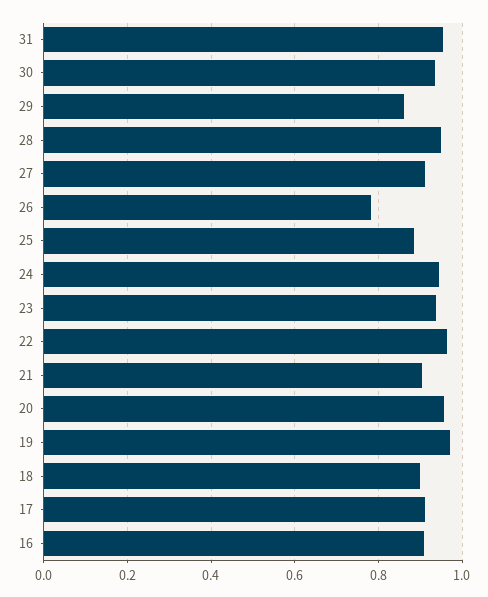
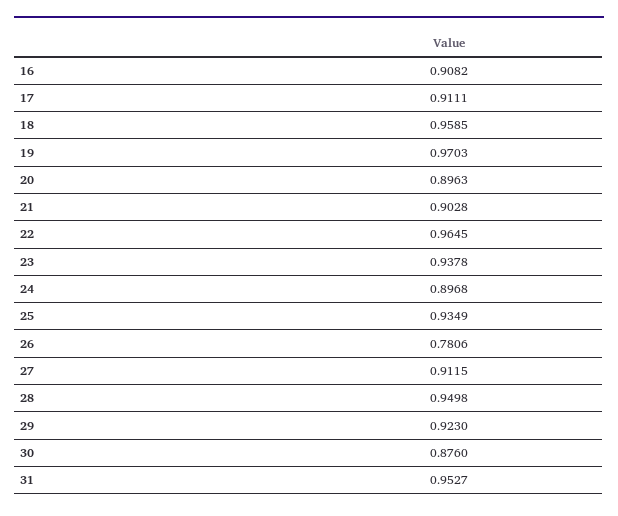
30: 0.94 -> 0.876
29: 0.86 -> 0.923
25: 0.88 -> 0.9349
24: 0.94 -> 0.8968
20: 0.96 -> 0.8963
18: 0.9 -> 0.9585

